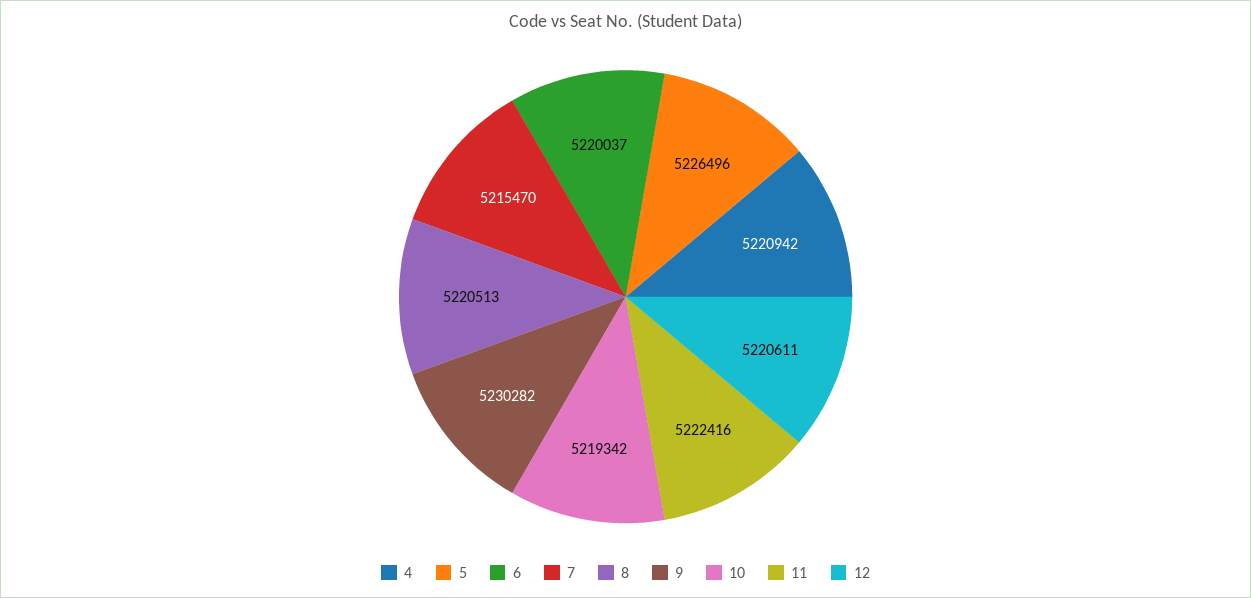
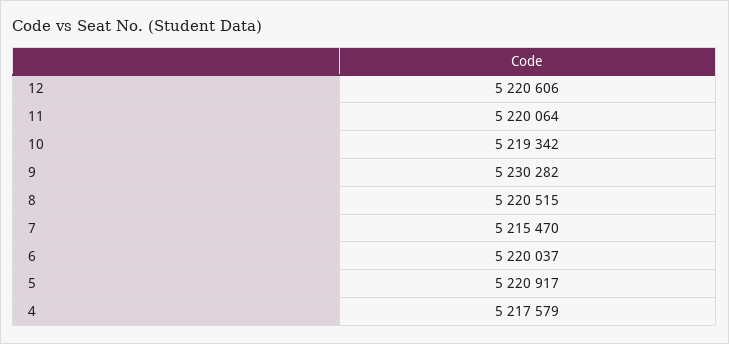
4: 5220942 -> 5217579
5: 5226496 -> 5220917
8: 5220513 -> 5220515
11: 5222416 -> 5220064
12: 5220611 -> 5220606

